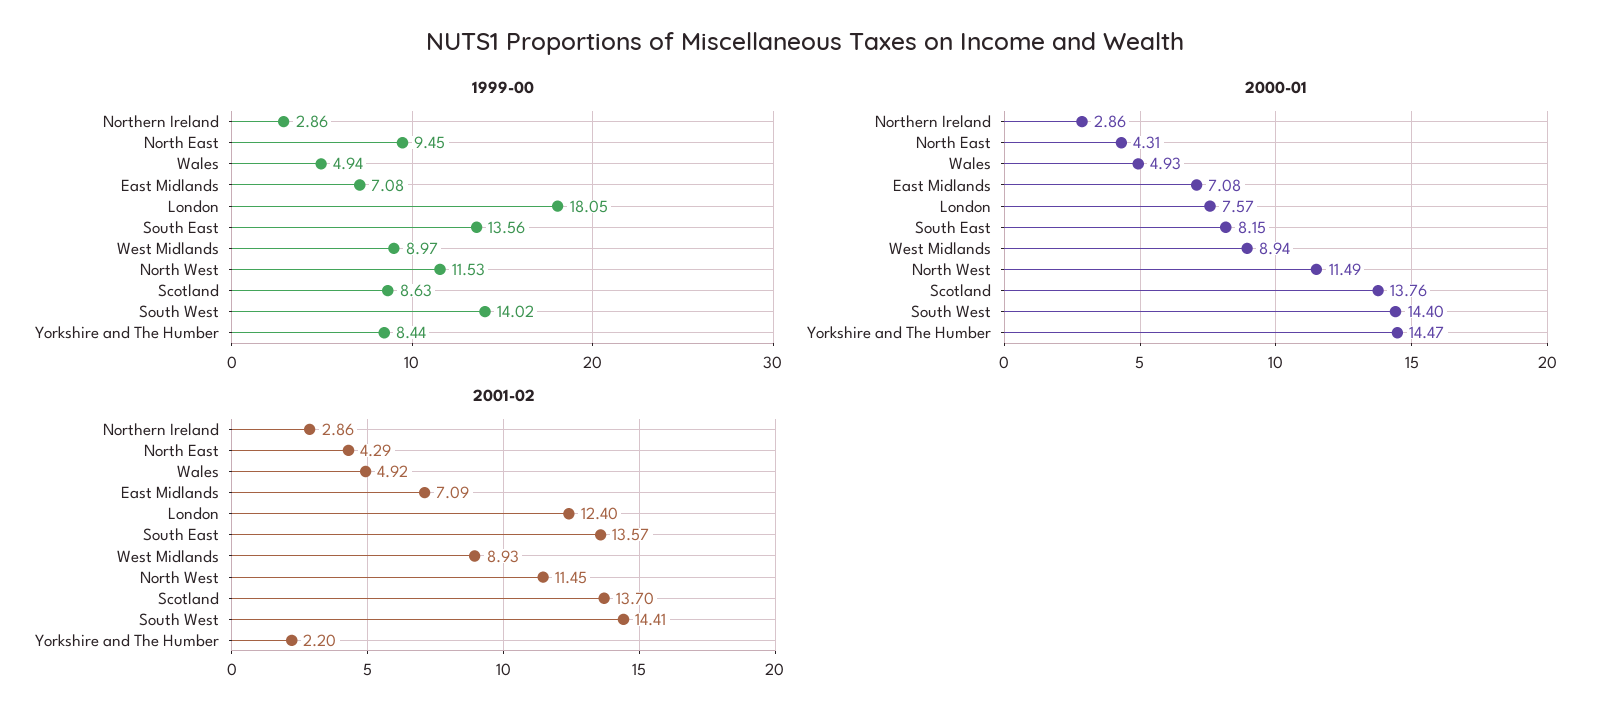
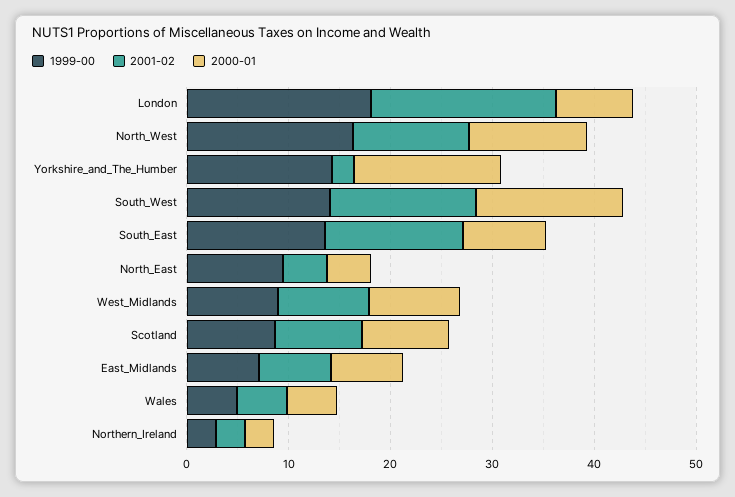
1999-00, North West: 11.53 -> 16
1999-00, Yorkshire and The Humber: 8.44 -> 14
2000-01, Scotland: 13.76 -> 8
2001-02, London: 12.4 -> 18
2001-02, Scotland: 13.7 -> 8

